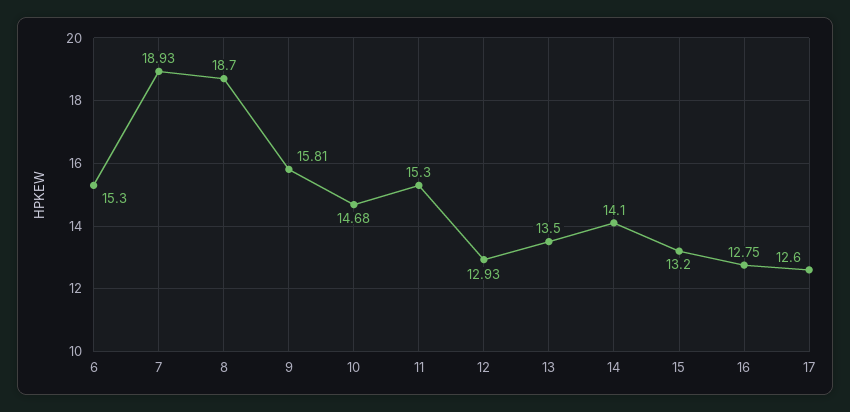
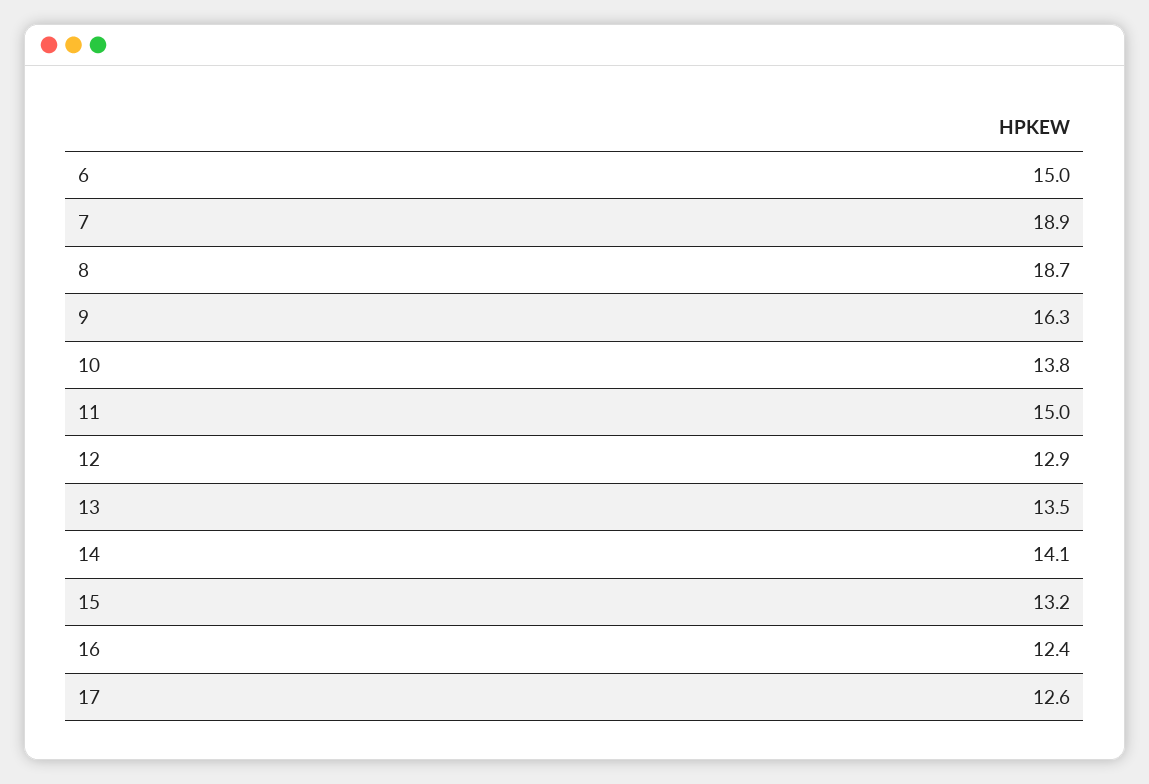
6: 15.3 -> 15
9: 15.81 -> 16.3
10: 14.68 -> 13.8
11: 15.3 -> 15
16: 12.75 -> 12.4

